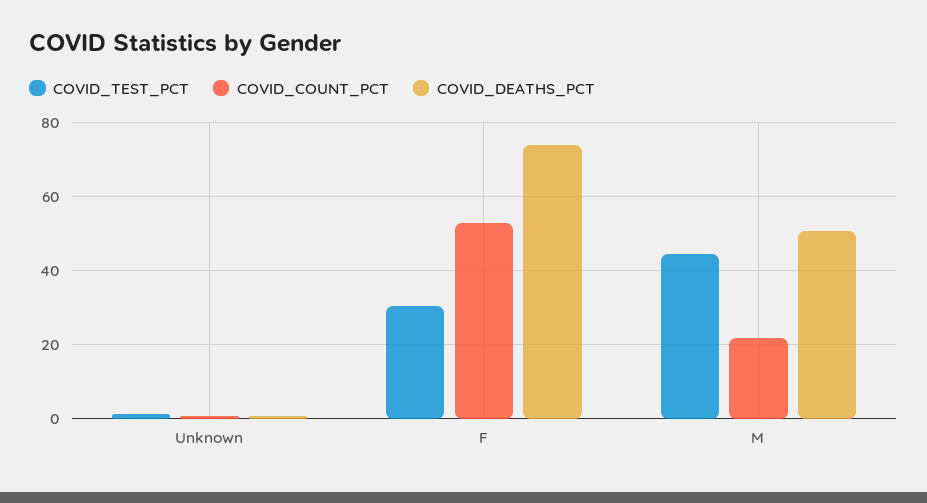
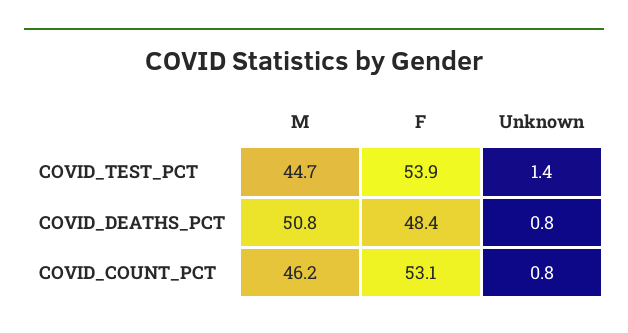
COVID_TEST_PCT, F: 30 -> 53.9
COVID_DEATHS_PCT, F: 74 -> 48.4
COVID_COUNT_PCT, M: 22 -> 46.2

